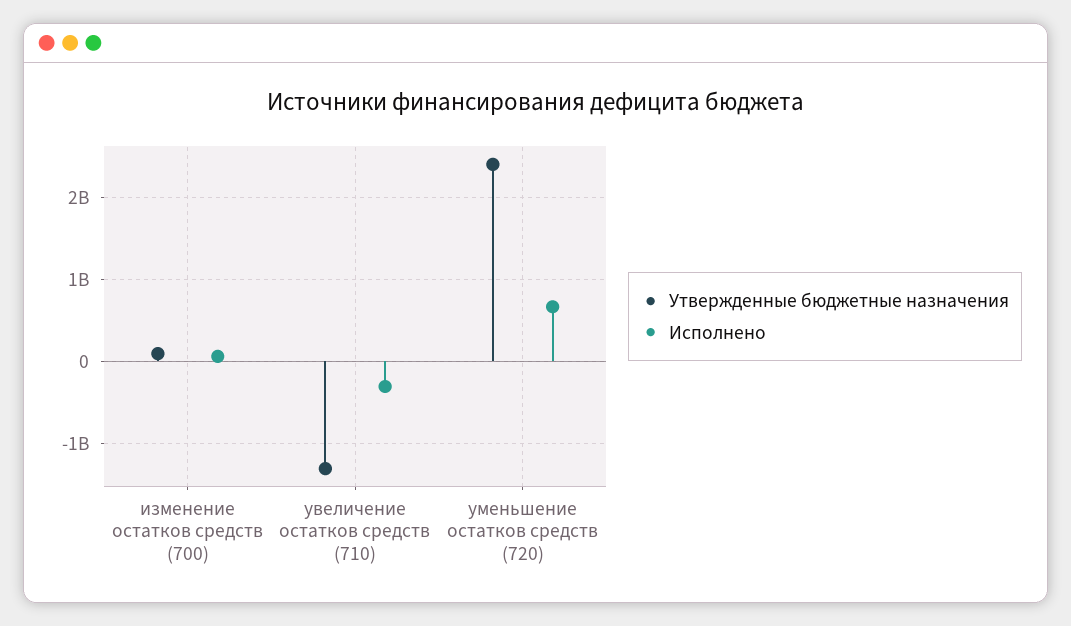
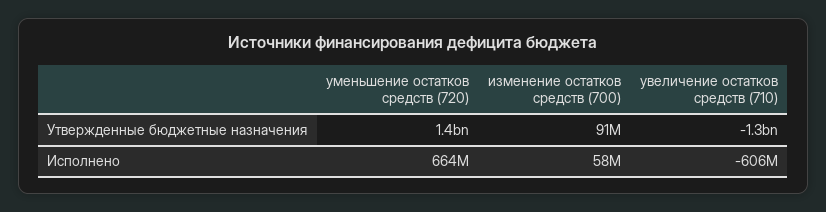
Исполнено, увеличение остатков средств (710): -300000000 -> -606000000
Утвержденные бюджетные назначения, уменьшение остатков средств (720): 2400000000 -> 1400000000

